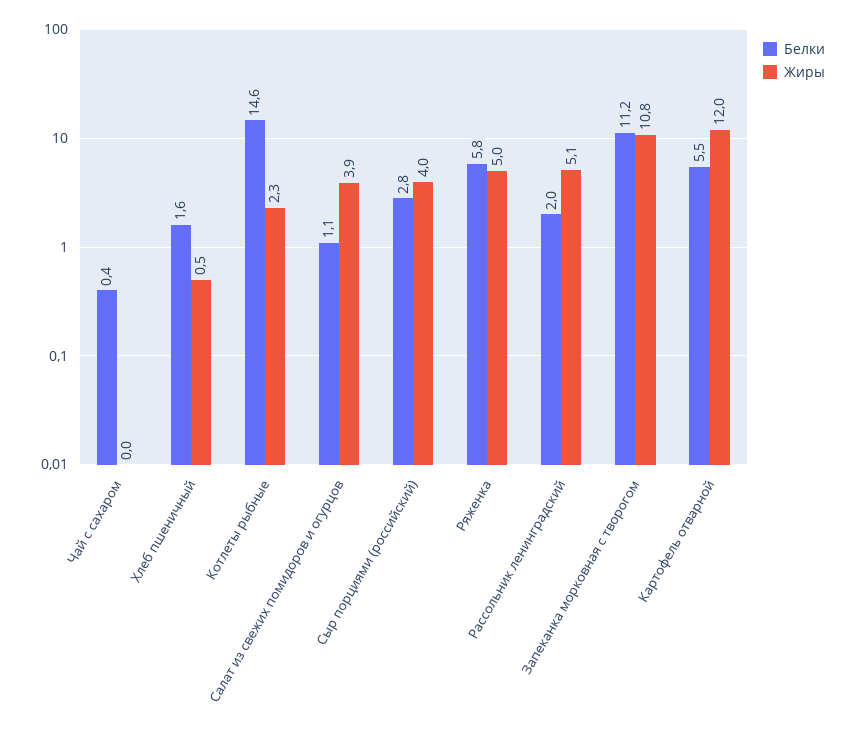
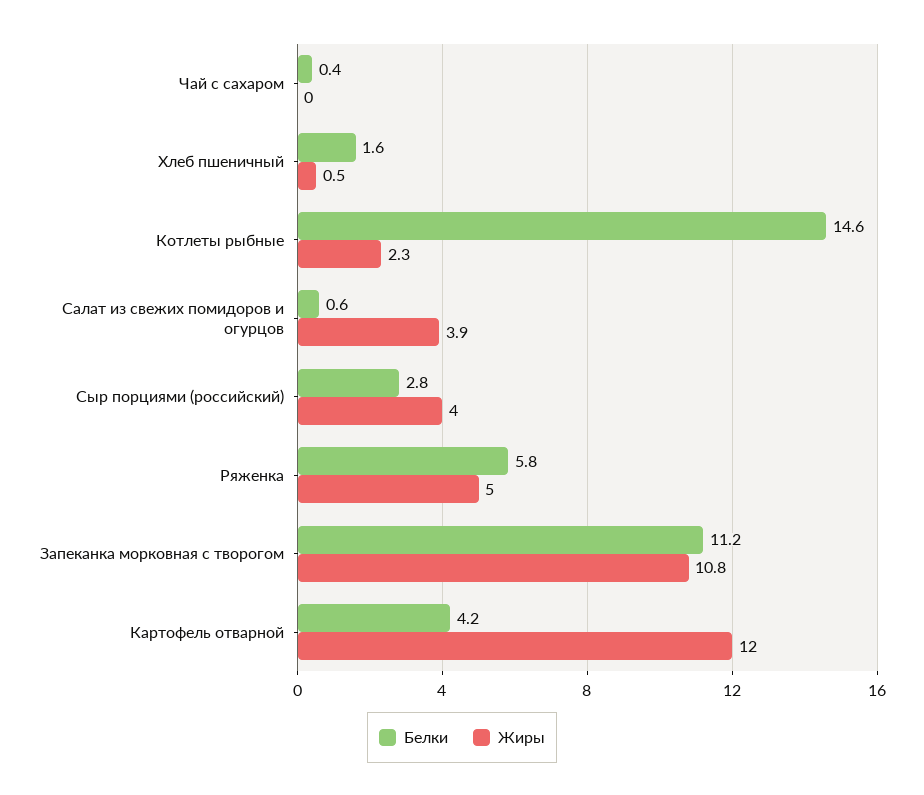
Белки, Салат из свежих помидоров и огурцов: 1.1 -> 0.6
Белки, Рассольник ленинградский: 2 -> none
Жиры, Рассольник ленинградский: 5.1 -> none
Белки, Картофель отварной: 5.5 -> 4.2

